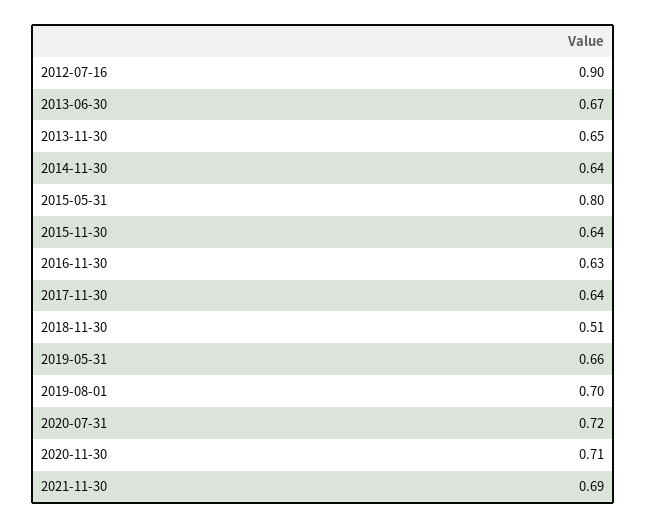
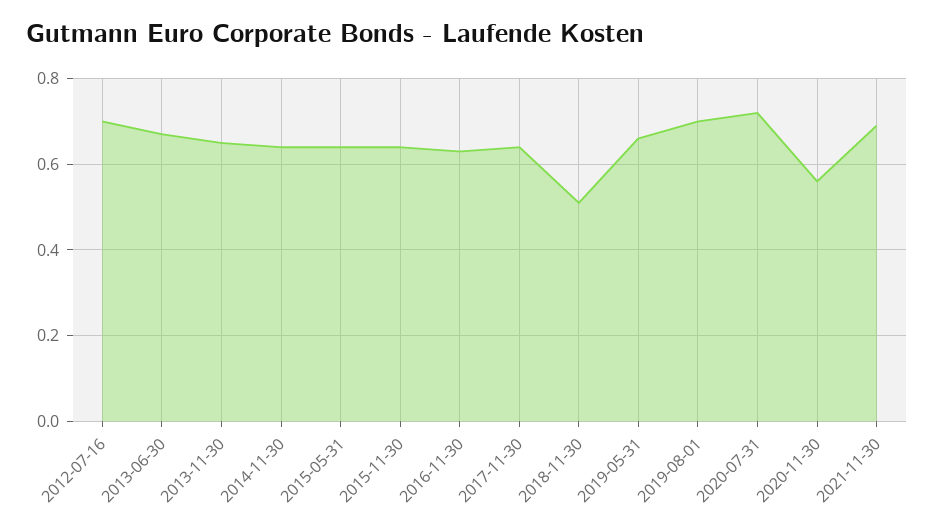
2012-07-16: 0.9 -> 0.7
2015-05-31: 0.8 -> 0.65
2020-11-30: 0.71 -> 0.55

